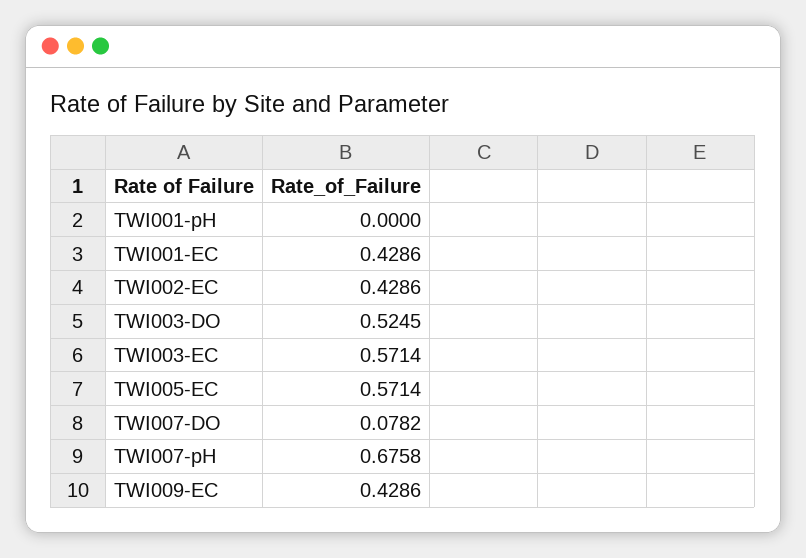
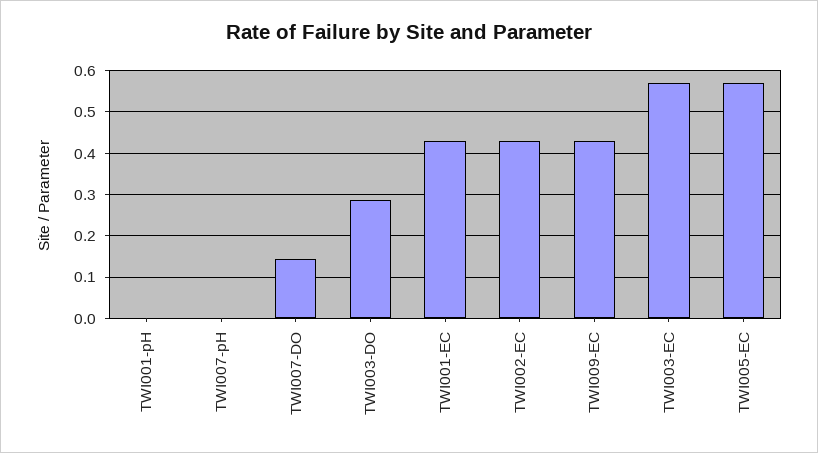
TWI003-DO: 0.5245 -> 0.28
TWI007-DO: 0.0782 -> 0.14
TWI007-pH: 0.6758 -> 0

